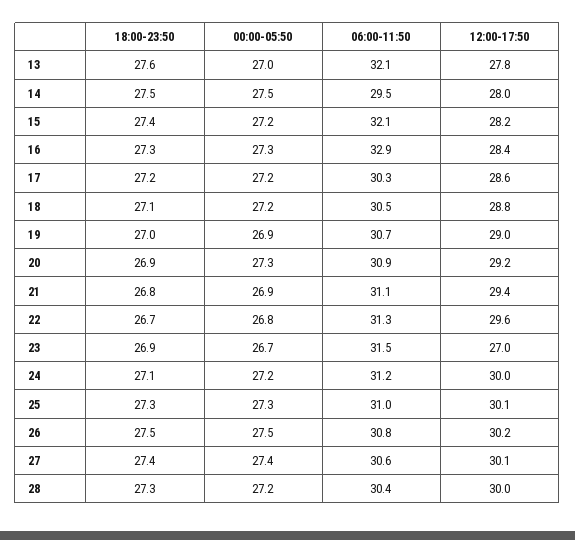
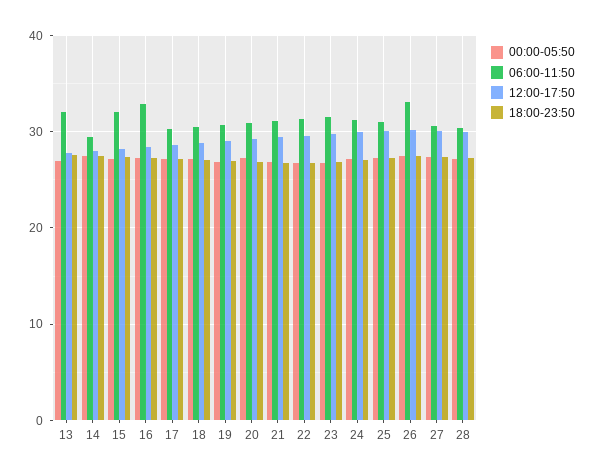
12:00-17:50, 23: 27 -> 30
06:00-11:50, 26: 30.8 -> 33

